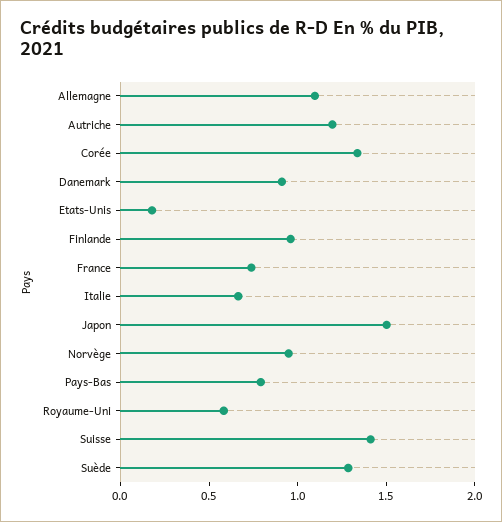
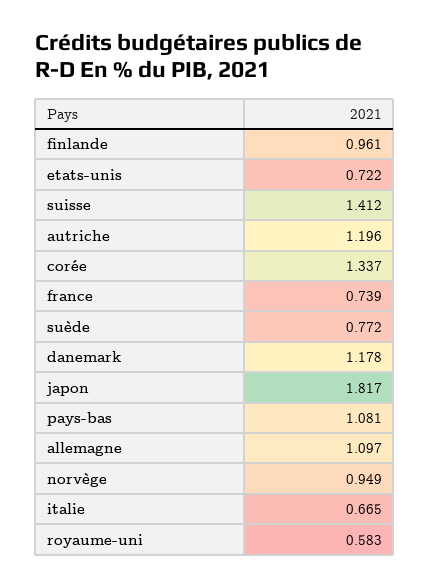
Danemark: 0.9 -> 1.178
Etats-Unis: 0.2 -> 0.722
Japon: 1.5 -> 1.817
Pays-Bas: 0.8 -> 1.081
Suède: 1.3 -> 0.772

